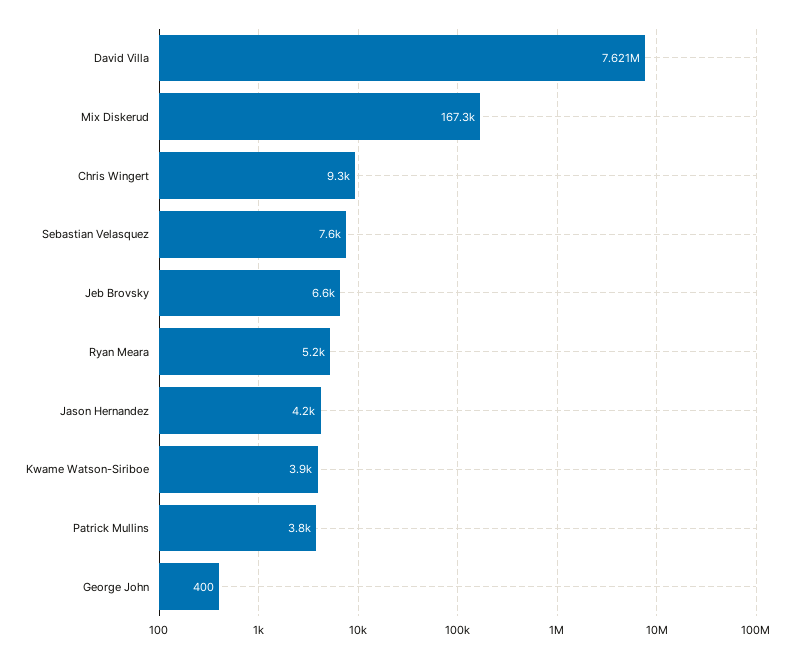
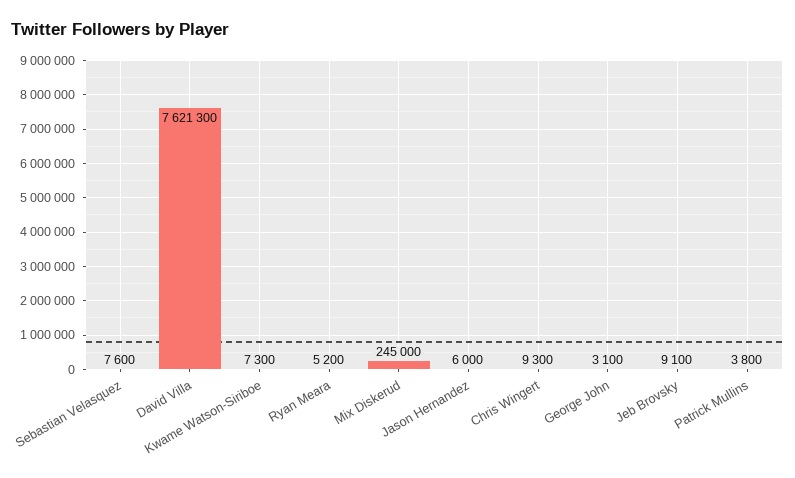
Mix Diskerud: 167300 -> 245000
Jeb Brovsky: 6600 -> 9100
Jason Hernandez: 4200 -> 6000
Kwame Watson-Siriboe: 3900 -> 7300
George John: 400 -> 3100

